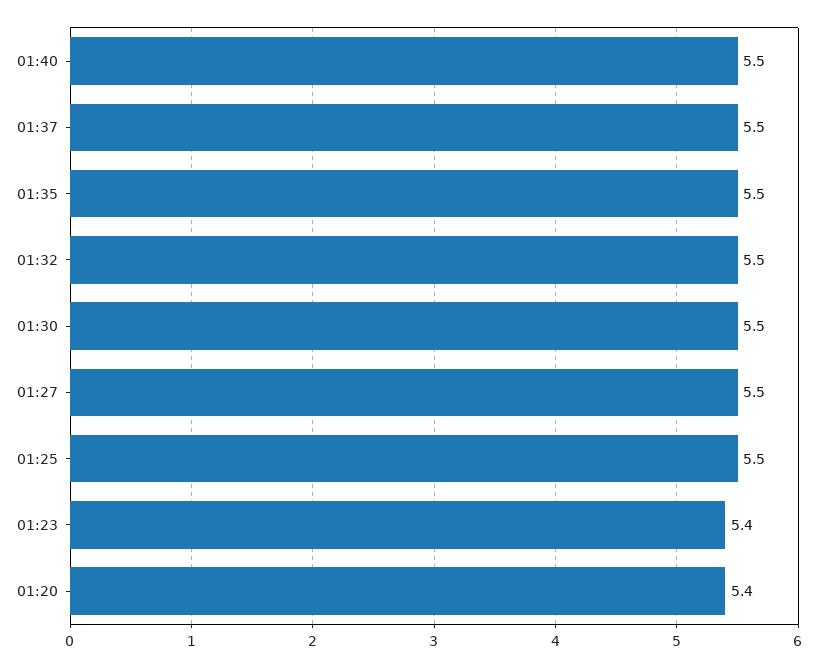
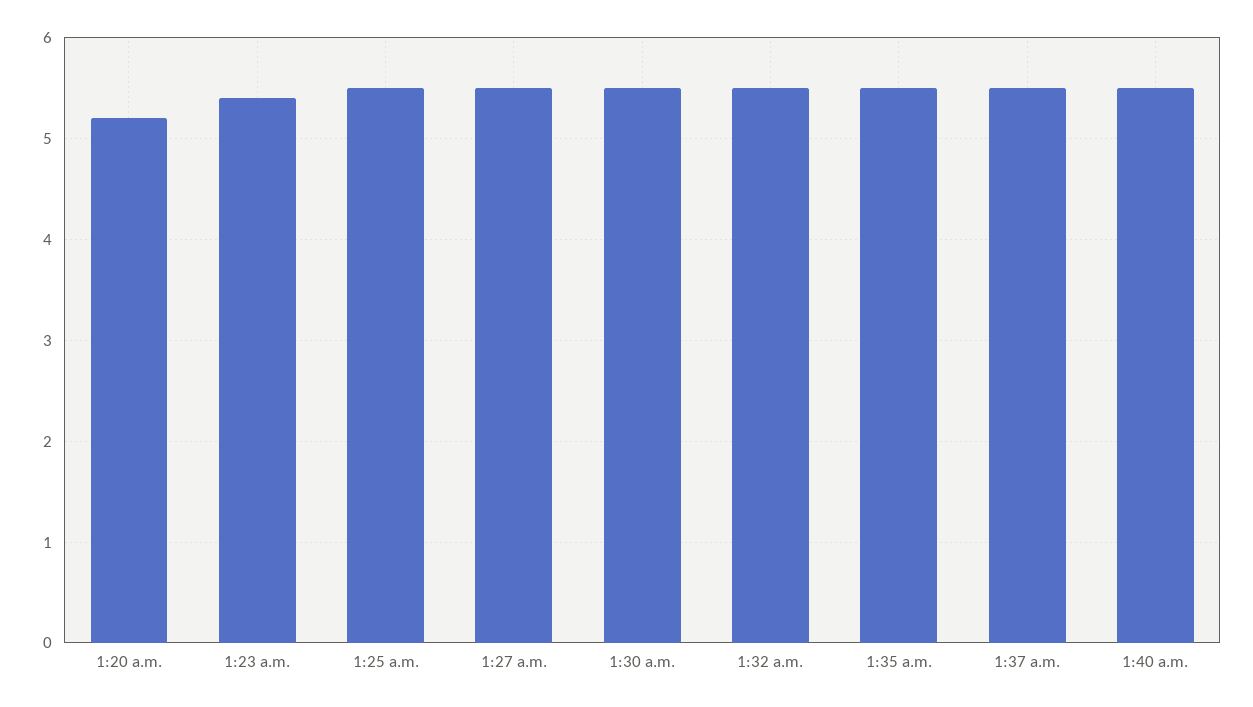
01:20: 5.4 -> 5.2

